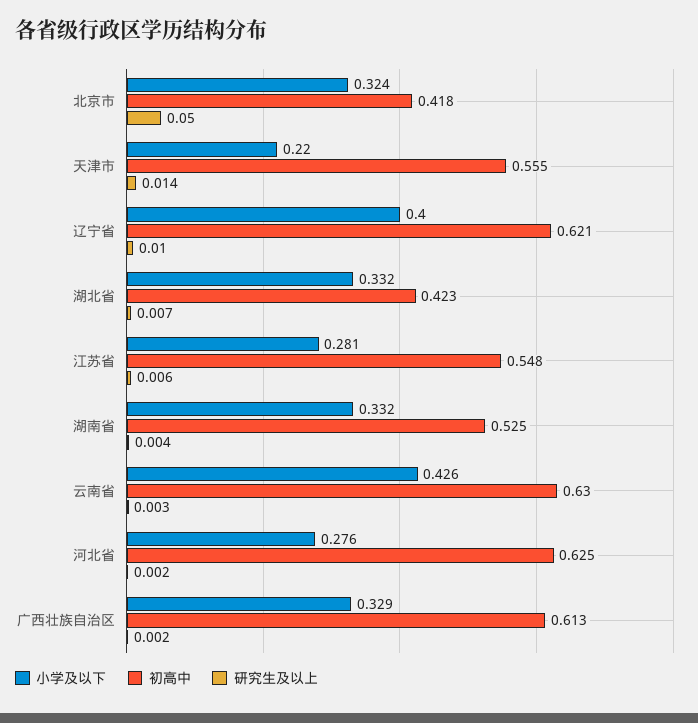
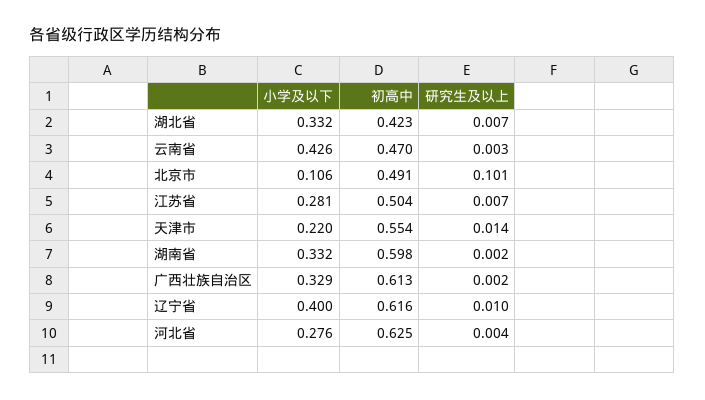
小学及以下, 北京市: 0.324 -> 0.106
初高中, 北京市: 0.418 -> 0.491
研究生及以上, 北京市: 0.05 -> 0.101
初高中, 天津市: 0.555 -> 0.554
初高中, 辽宁省: 0.621 -> 0.616
初高中, 江苏省: 0.548 -> 0.504
研究生及以上, 江苏省: 0.006 -> 0.007
初高中, 湖南省: 0.525 -> 0.598
研究生及以上, 湖南省: 0.004 -> 0.002
初高中, 云南省: 0.63 -> 0.47
研究生及以上, 河北省: 0.002 -> 0.004

